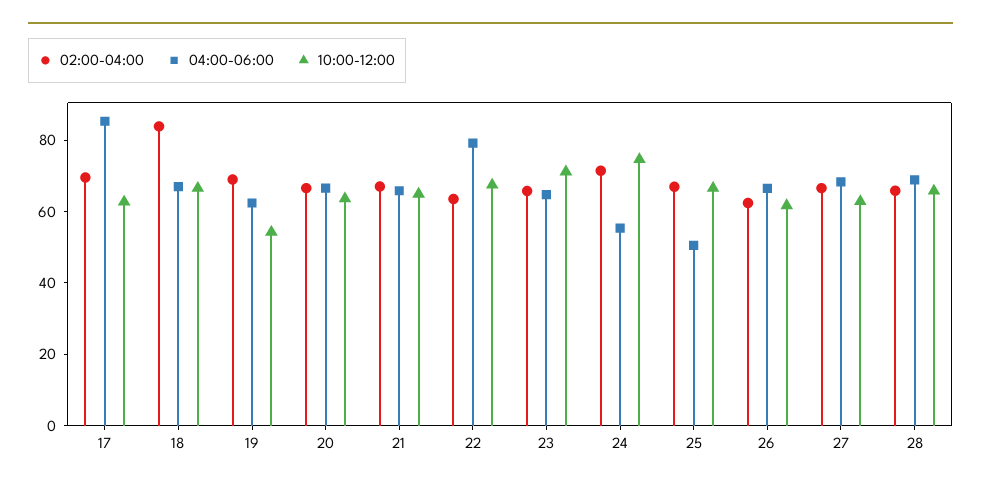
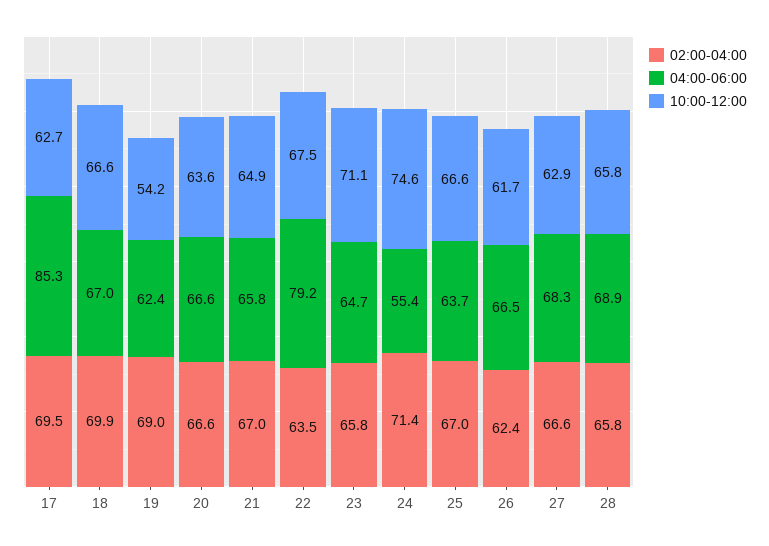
02:00-04:00, 18: 85 -> 69.9
04:00-06:00, 25: 50 -> 63.7

